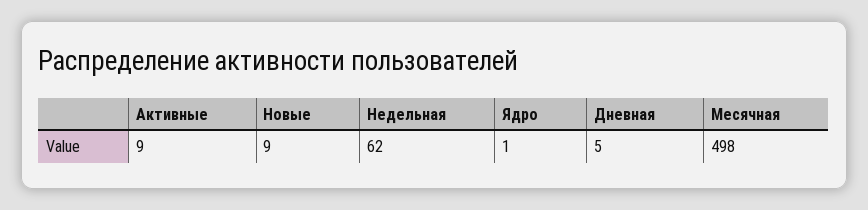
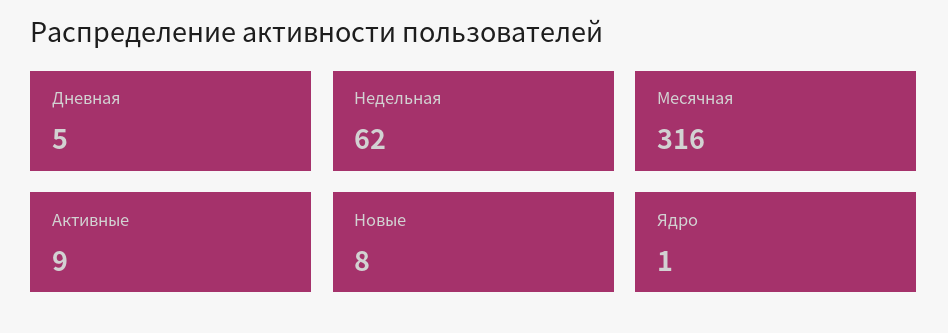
Новые: 9 -> 8
Месячная: 498 -> 316

